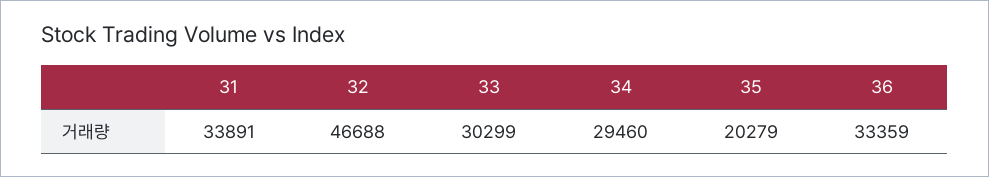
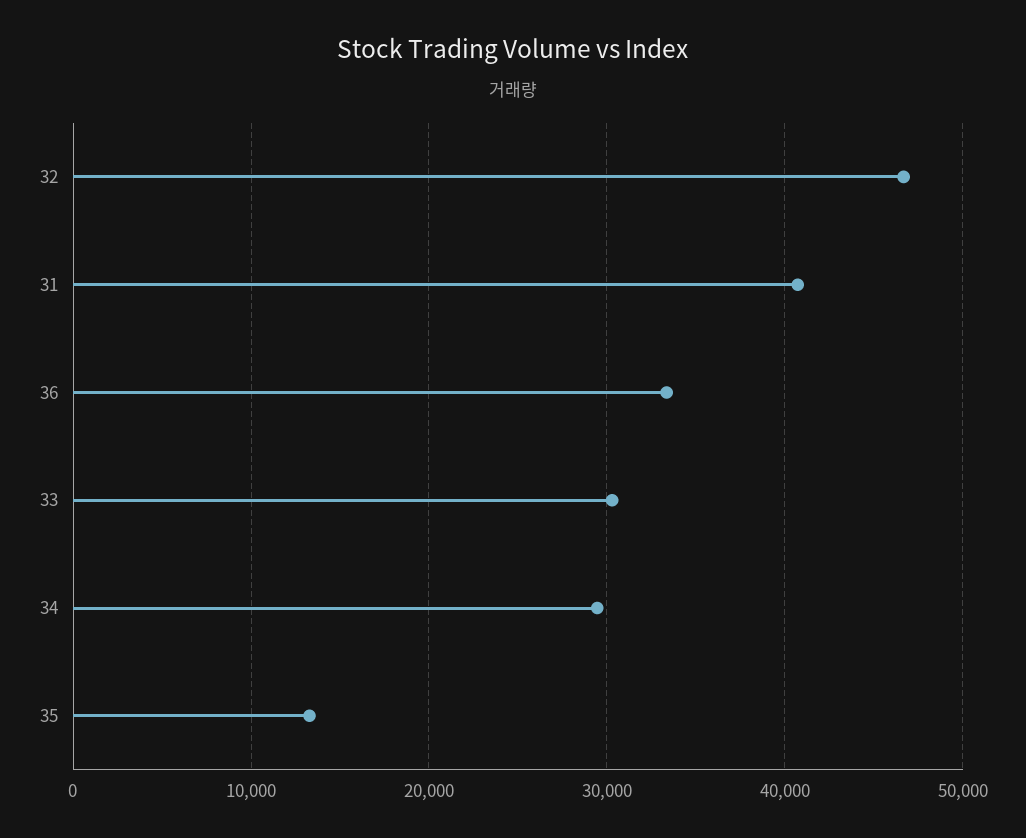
31: 33891 -> 41000
35: 20279 -> 13000

